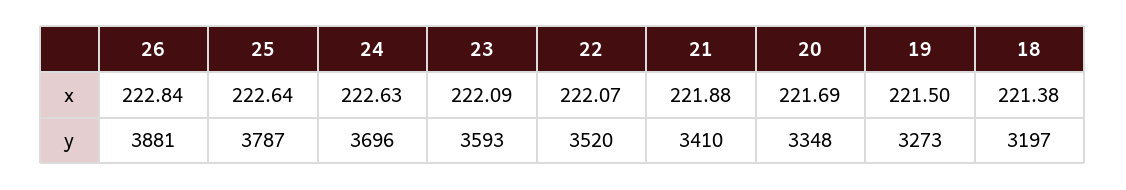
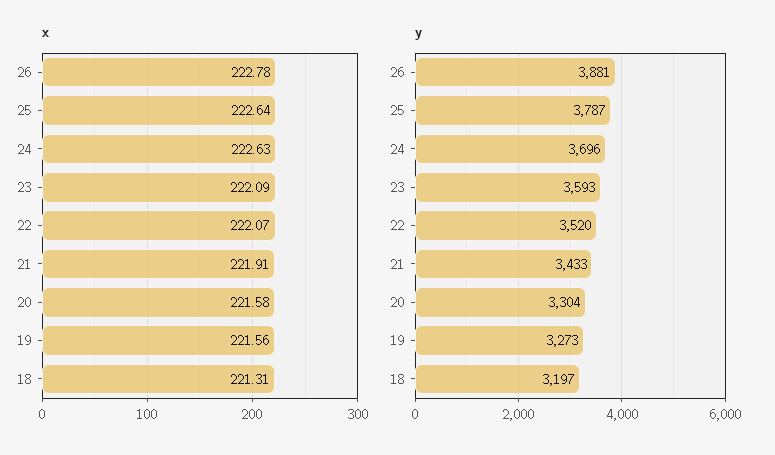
x, 26: 222.84 -> 222.78
x, 21: 221.88 -> 221.91
x, 20: 221.69 -> 221.58
x, 19: 221.5 -> 221.56
x, 18: 221.38 -> 221.31
y, 21: 3410 -> 3433
y, 20: 3348 -> 3304

